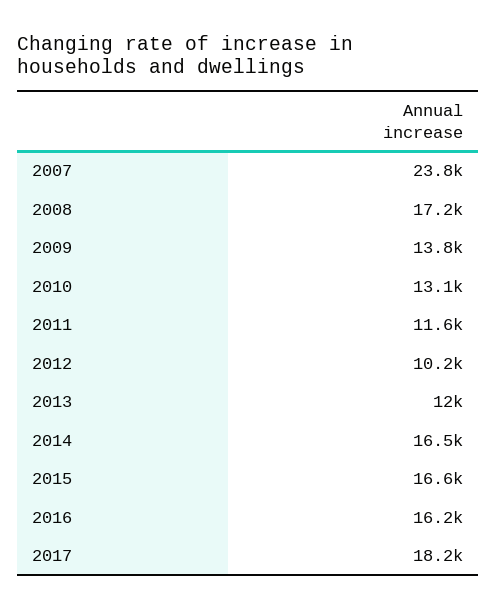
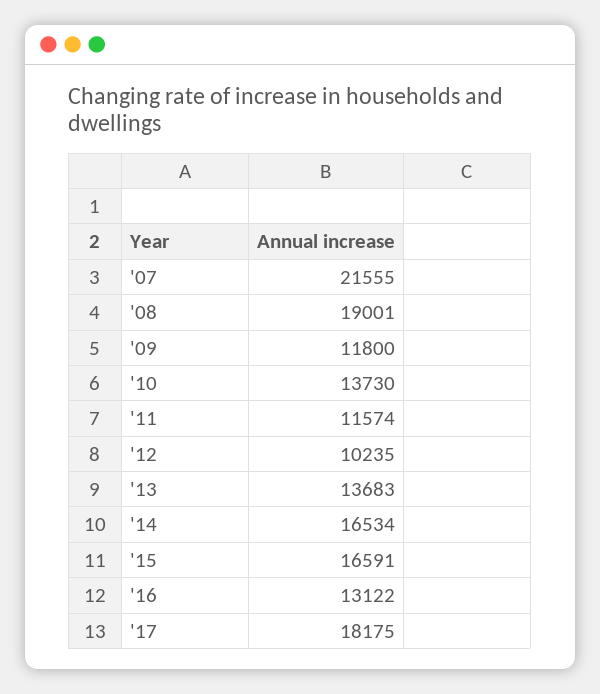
2007: 23800 -> 21555
2008: 17200 -> 19001
2009: 13800 -> 11800
2010: 13100 -> 13730
2013: 12000 -> 13683
2016: 16200 -> 13122

